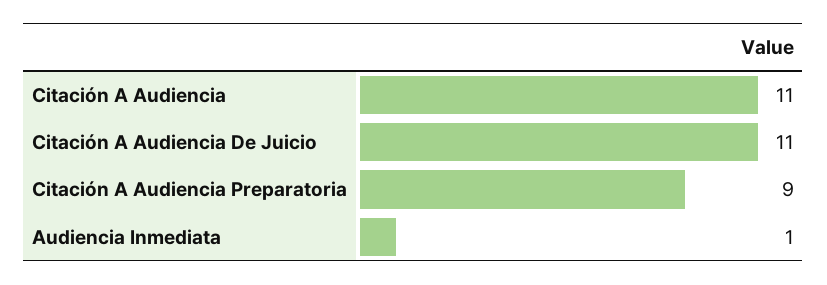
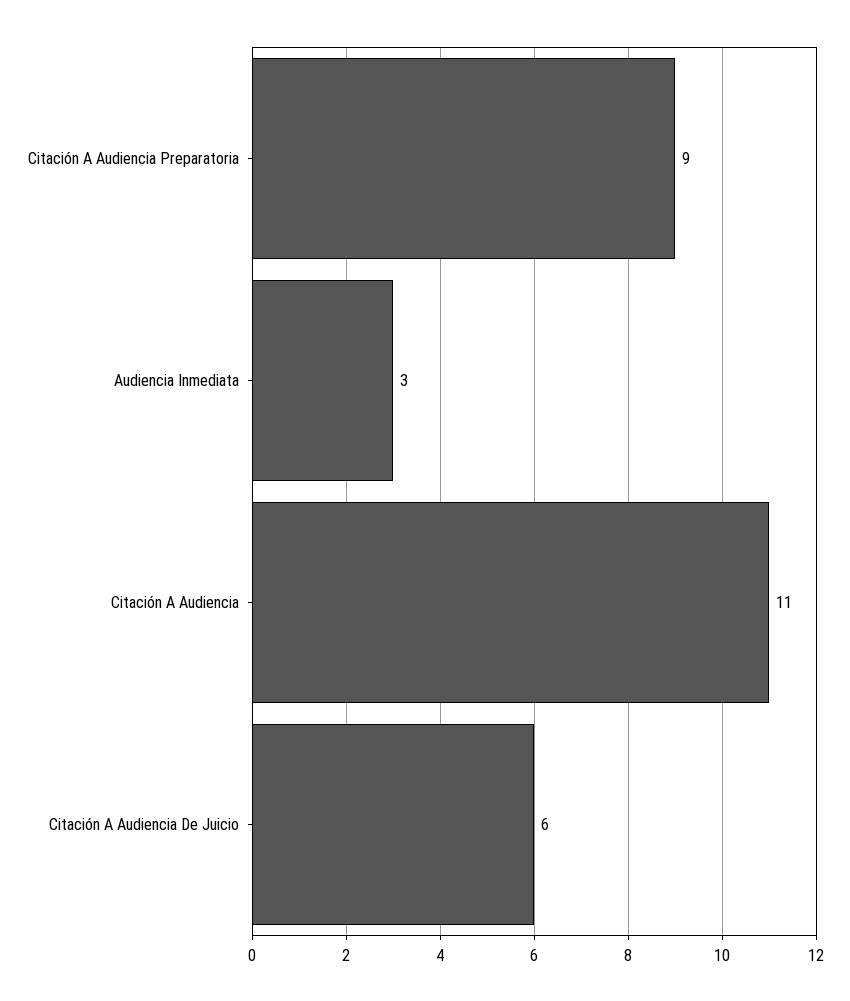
Citación A Audiencia De Juicio: 11 -> 6
Audiencia Inmediata: 1 -> 3

